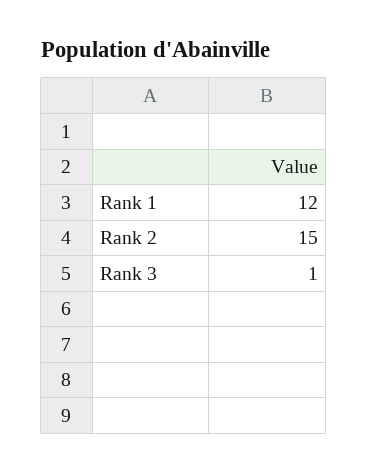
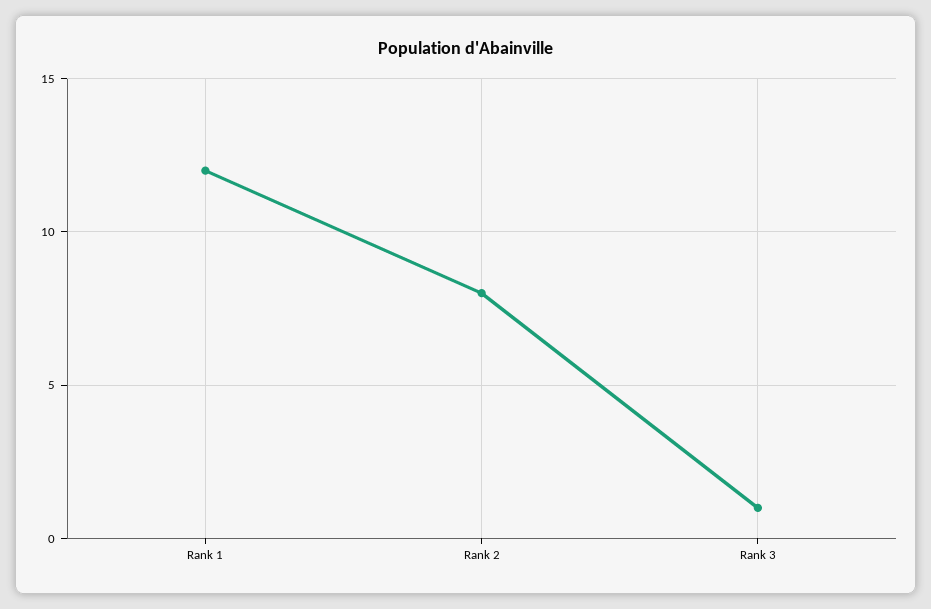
Rank 2: 15 -> 8

